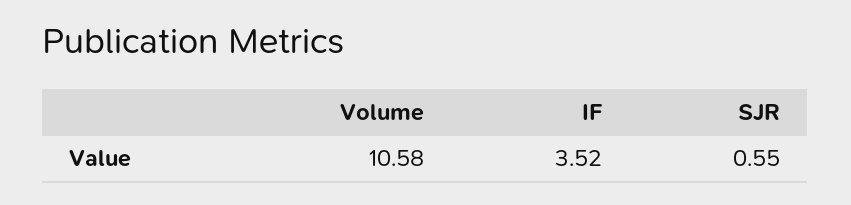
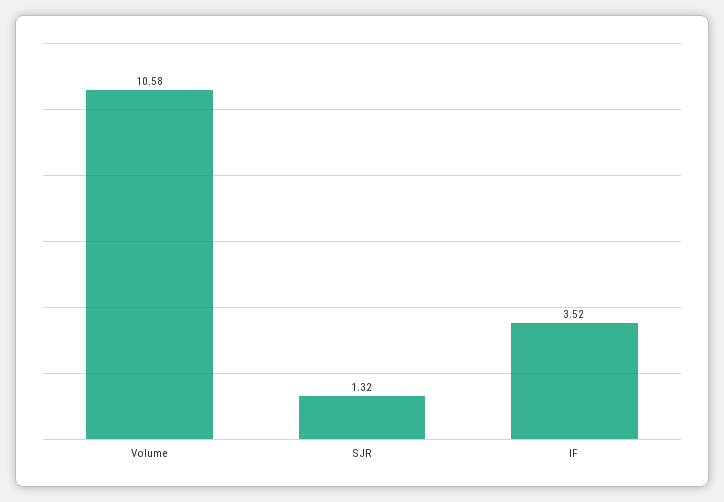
SJR: 0.55 -> 1.32

